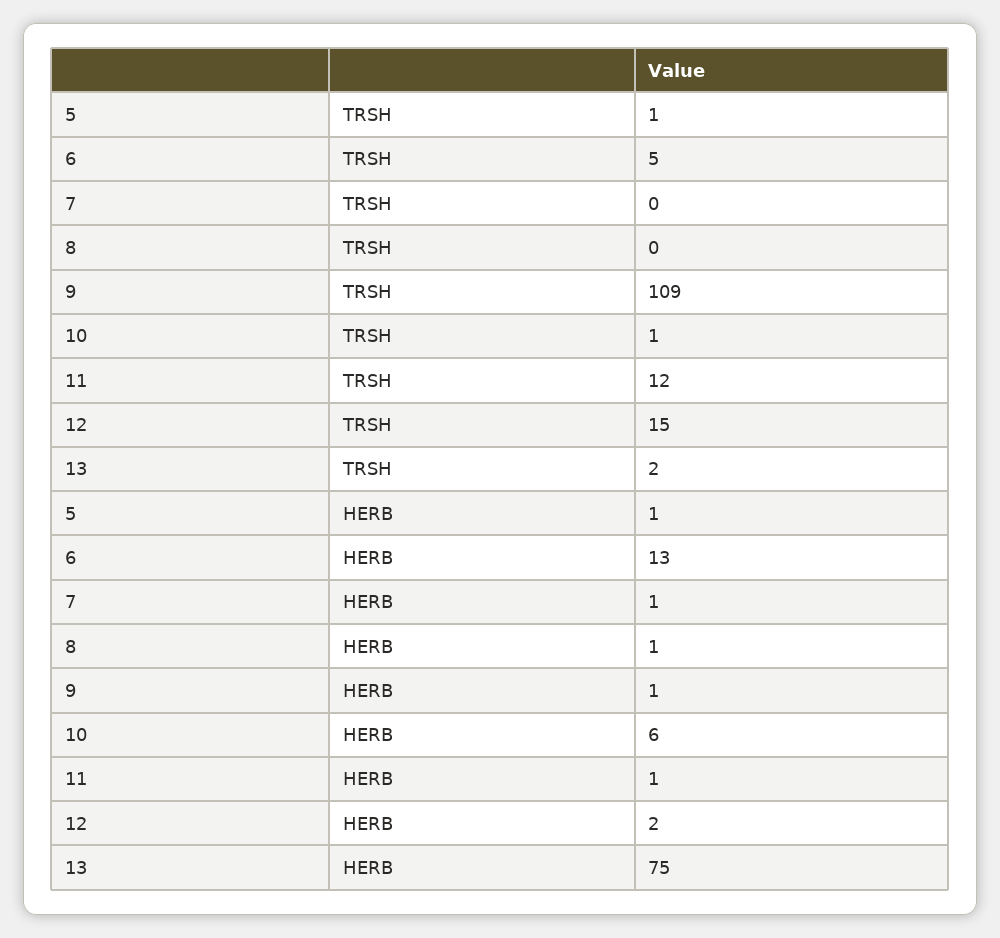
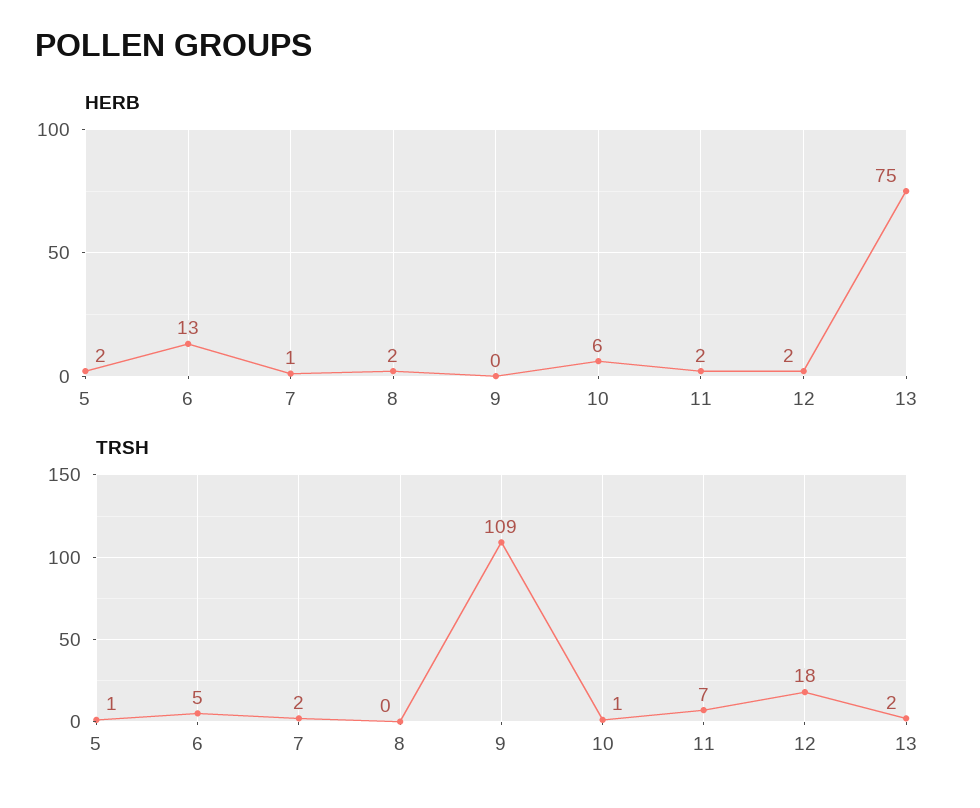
TRSH, 7: 0 -> 2
TRSH, 11: 12 -> 7
TRSH, 12: 15 -> 18
HERB, 5: 1 -> 2
HERB, 8: 1 -> 2
HERB, 9: 1 -> 0
HERB, 11: 1 -> 2

